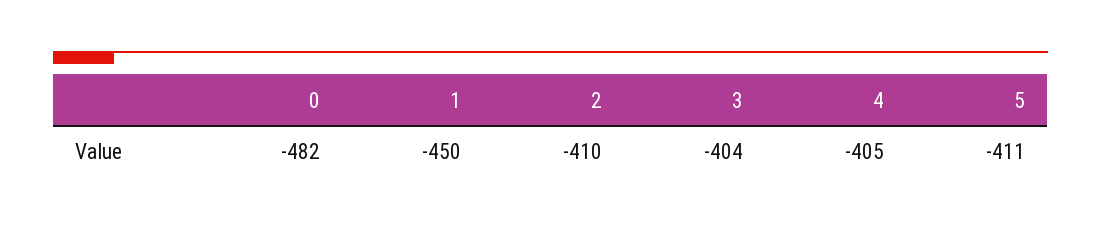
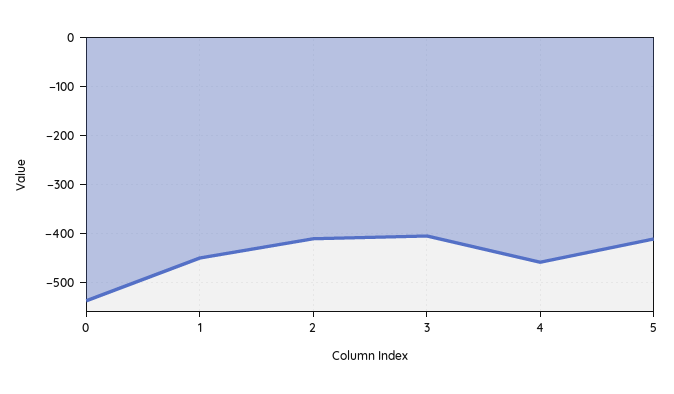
0: -482 -> -540
4: -405 -> -460

